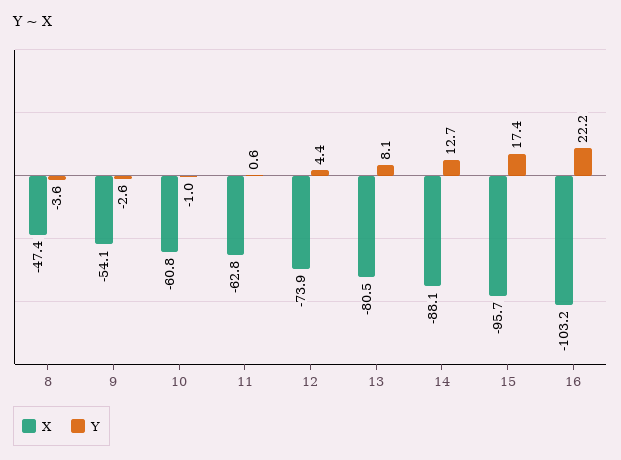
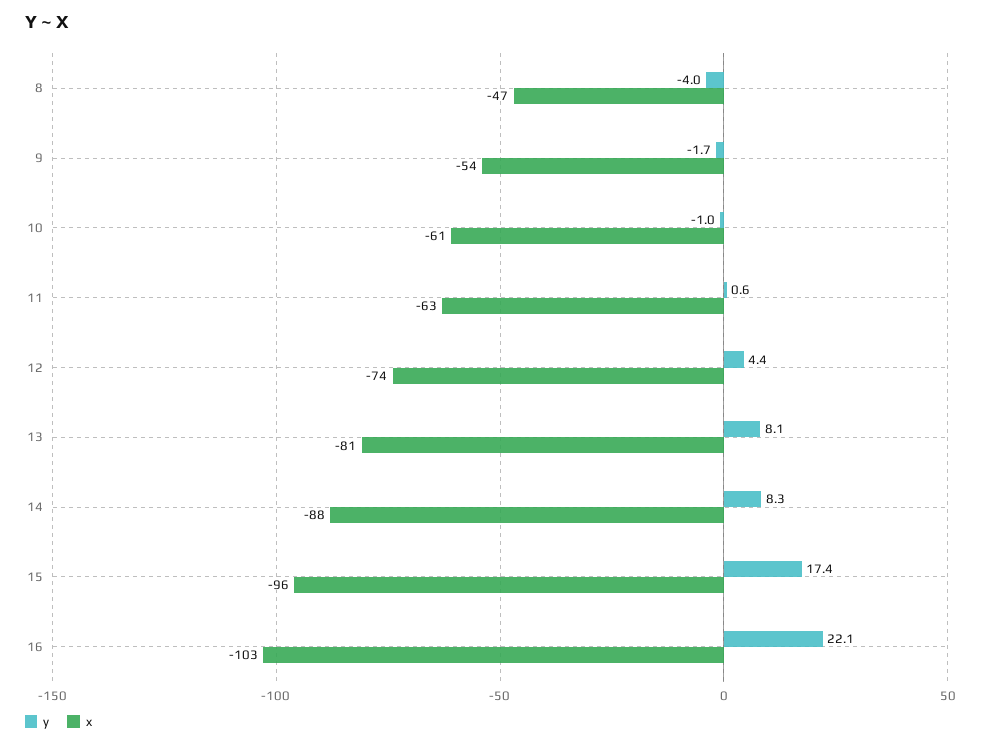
Y, 8: -3.6 -> -4
Y, 9: -2.6 -> -1.7
Y, 14: 12.7 -> 8.3
Y, 16: 22.2 -> 22.1

